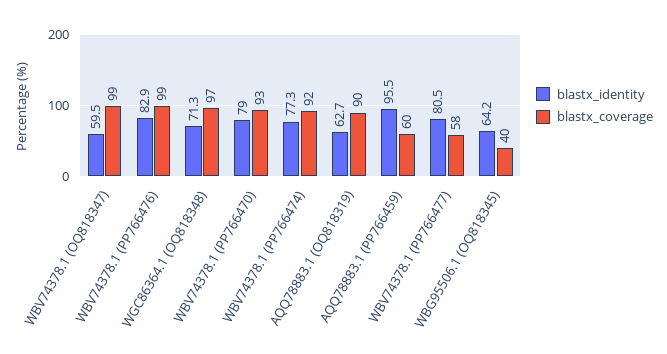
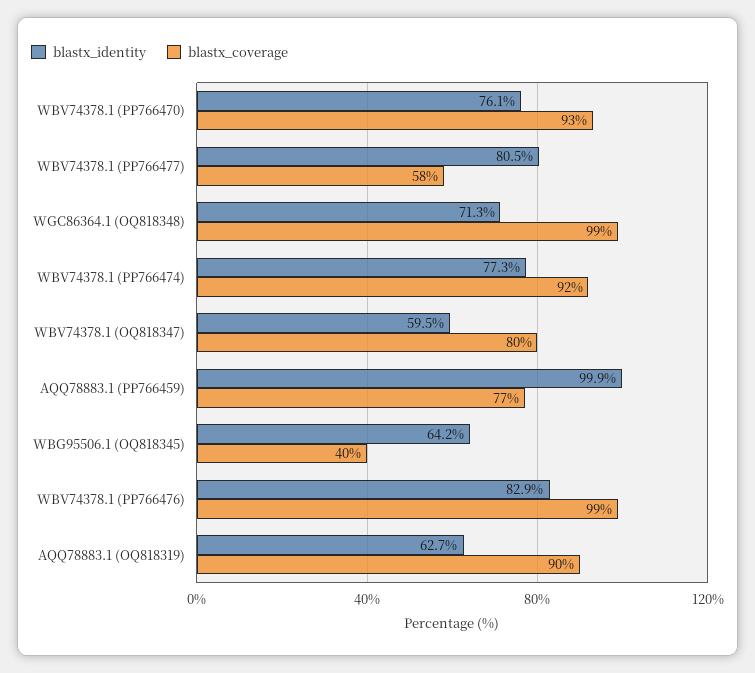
blastx_coverage, WBV74378.1 (OQ818347): 99 -> 80
blastx_coverage, WGC86364.1 (OQ818348): 97 -> 99
blastx_identity, WBV74378.1 (PP766470): 79 -> 76.1
blastx_identity, AQQ78883.1 (PP766459): 95.5 -> 99.9
blastx_coverage, AQQ78883.1 (PP766459): 60 -> 77

